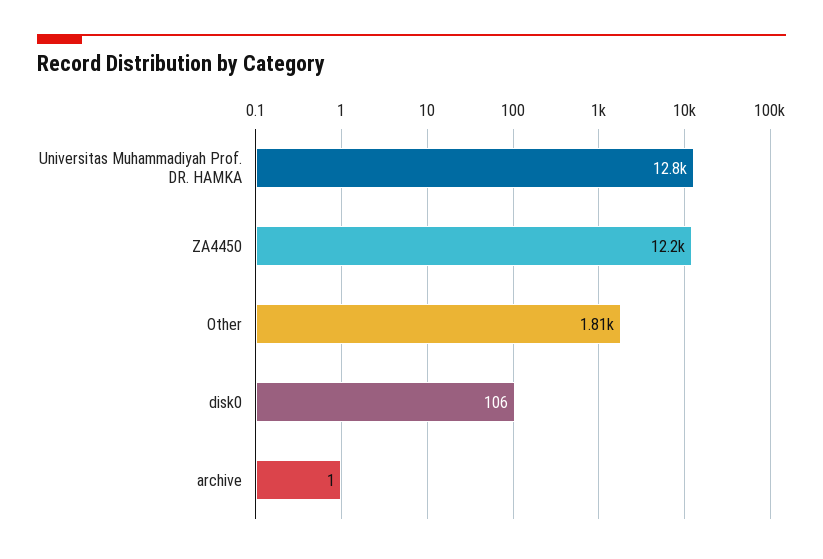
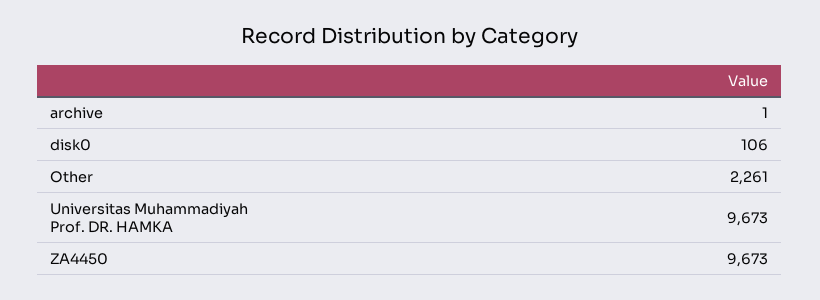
Universitas Muhammadiyah Prof. DR. HAMKA: 12800 -> 9673
ZA4450: 12200 -> 9673
Other: 1810 -> 2261

